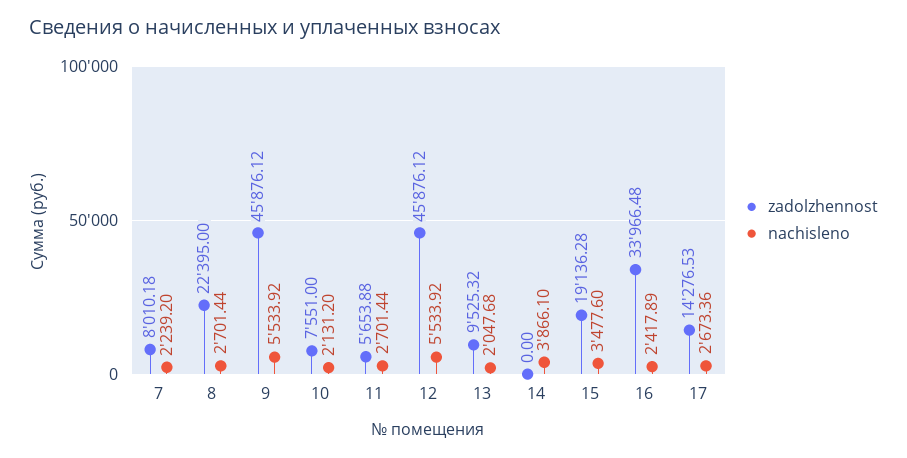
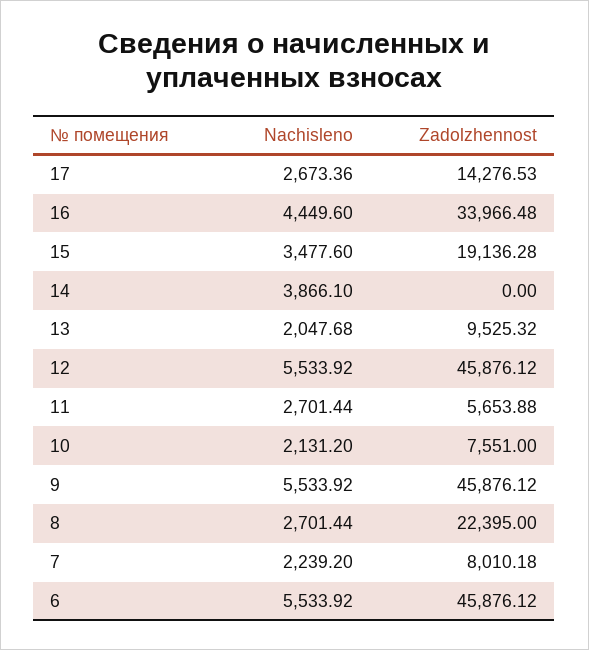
nachisleno, 16: 2417.89 -> 4449.6
nachisleno, 6: none -> 5533.92
zadolzhennost, 6: none -> 45876.12

